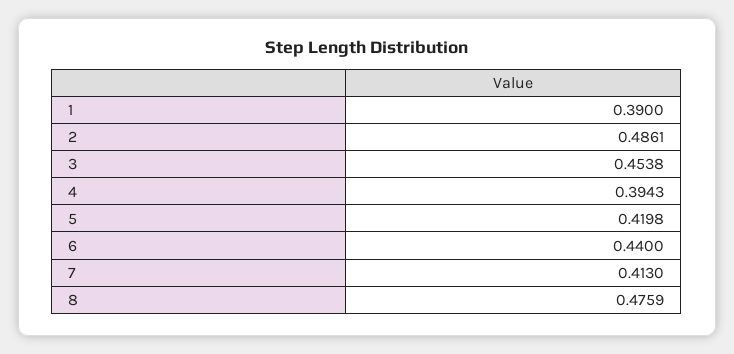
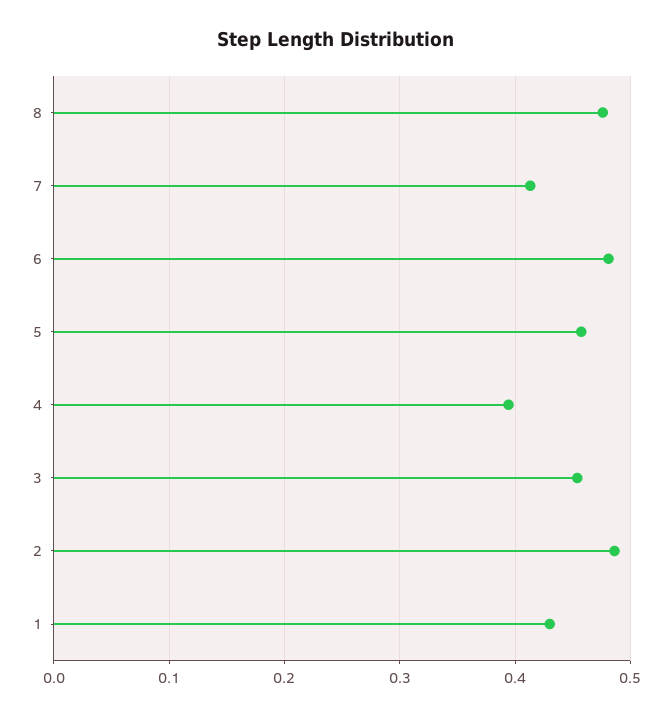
1: 0.39 -> 0.43
5: 0.4198 -> 0.46
6: 0.44 -> 0.48

